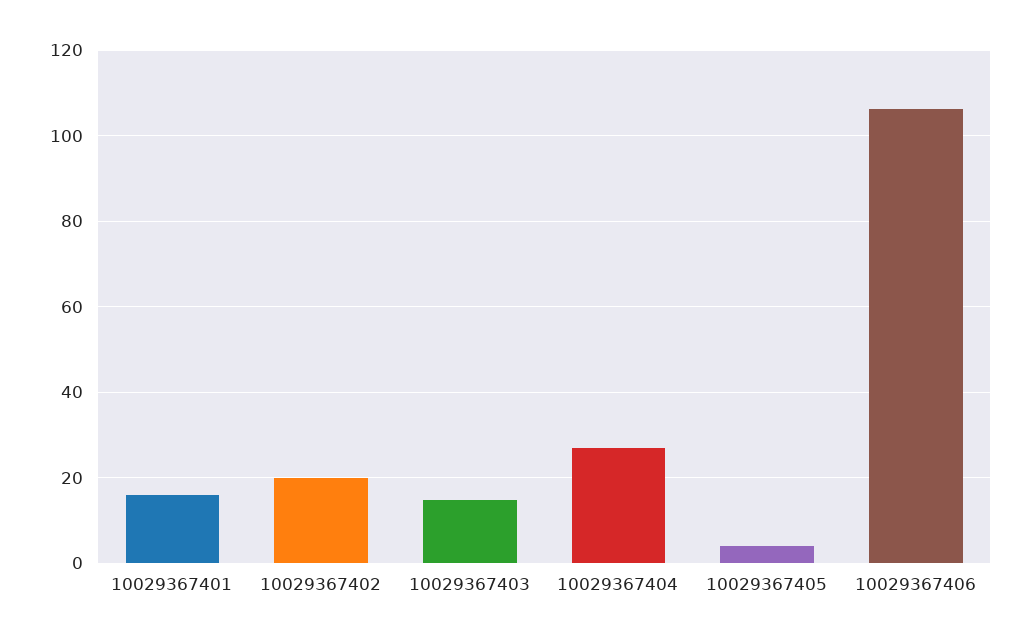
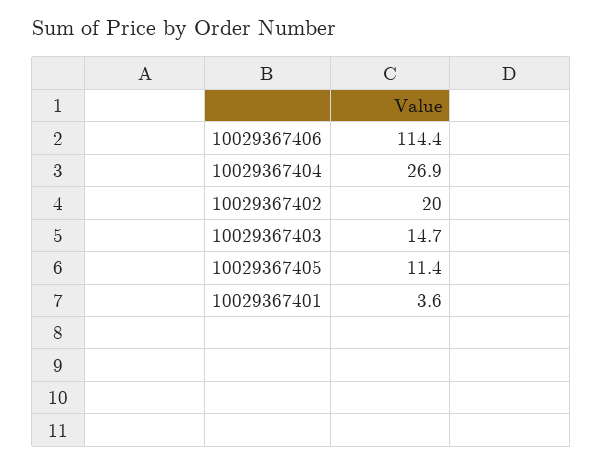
10029367401: 16 -> 3.6
10029367405: 4 -> 11.4
10029367406: 106 -> 114.4

